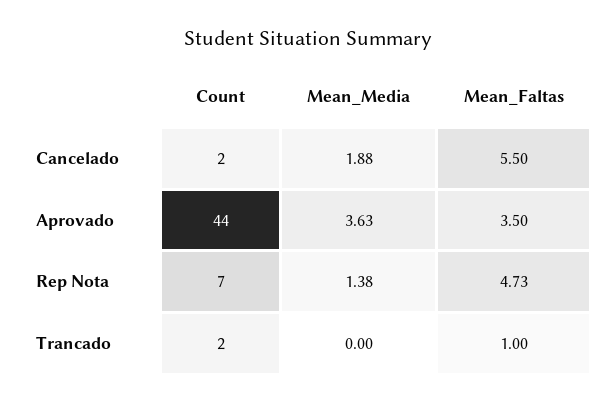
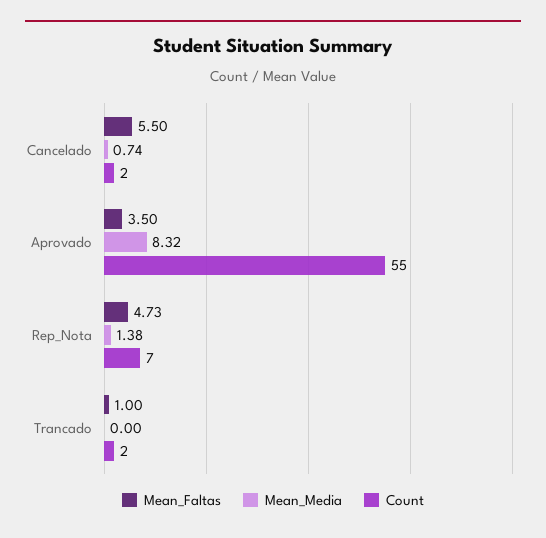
Mean_Media, Cancelado: 1.88 -> 0.74
Count, Aprovado: 44 -> 55
Mean_Media, Aprovado: 3.63 -> 8.32

